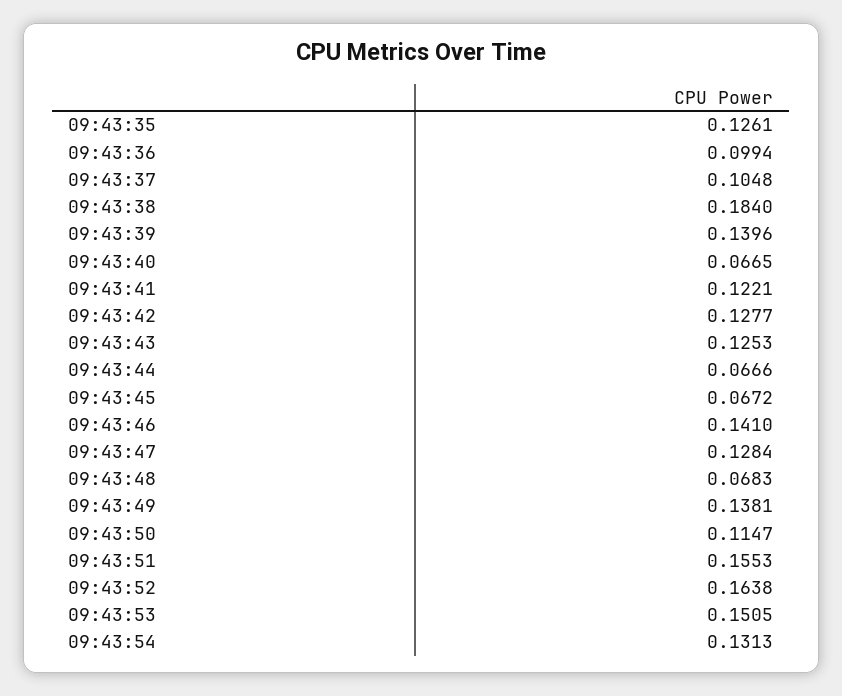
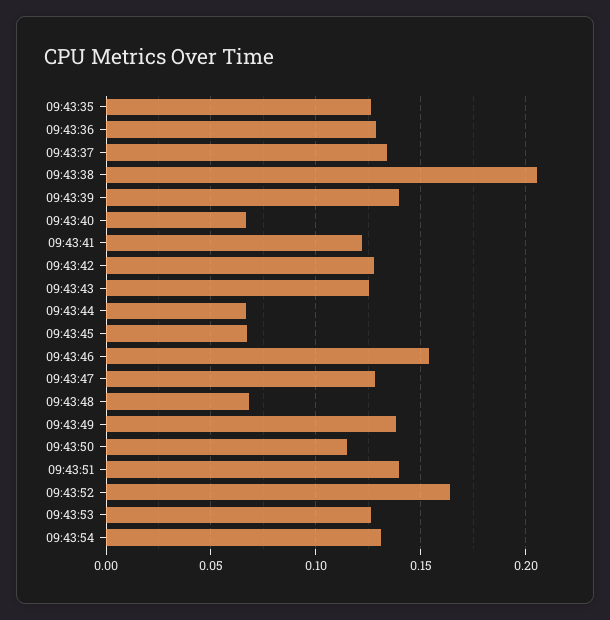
09:43:36: 0.0994 -> 0.13
09:43:37: 0.1048 -> 0.135
09:43:38: 0.184 -> 0.205
09:43:46: 0.141 -> 0.155
09:43:51: 0.1553 -> 0.14
09:43:53: 0.1505 -> 0.125

